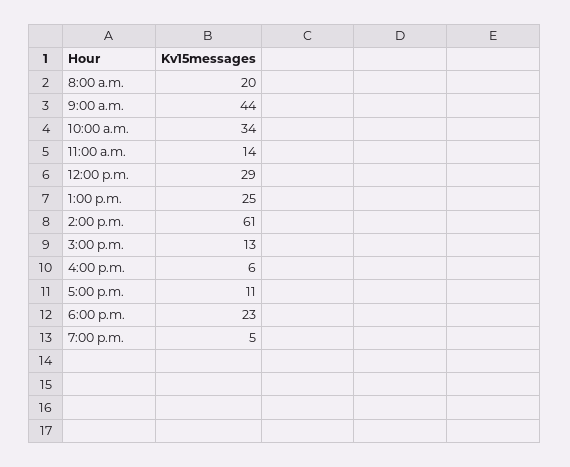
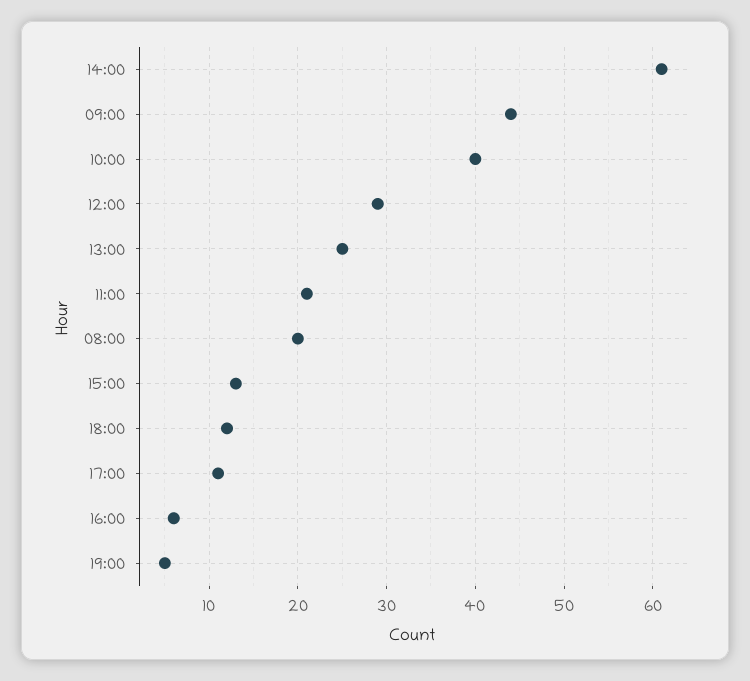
10:00 a.m.: 34 -> 40
11:00 a.m.: 14 -> 21
6:00 p.m.: 23 -> 12

